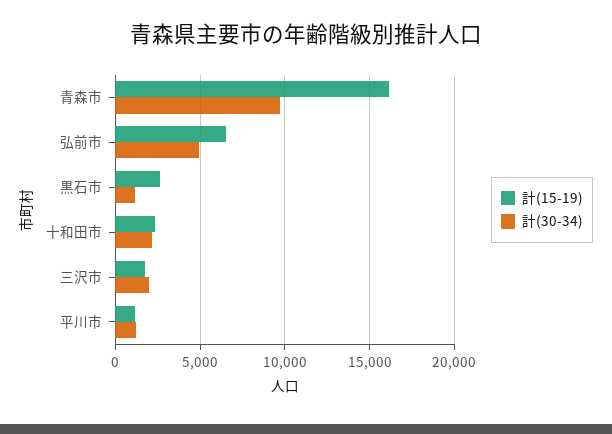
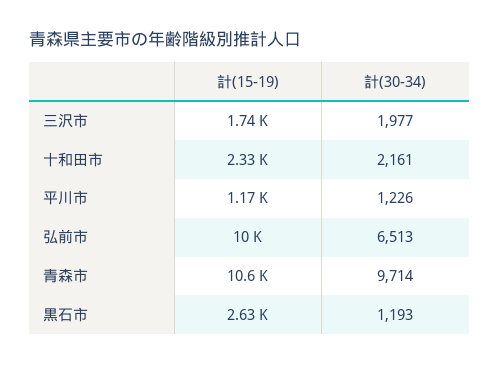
計(15-19), 青森市: 16000 -> 10600
計(15-19), 弘前市: 6500 -> 10000
計(30-34), 弘前市: 5000 -> 6513

